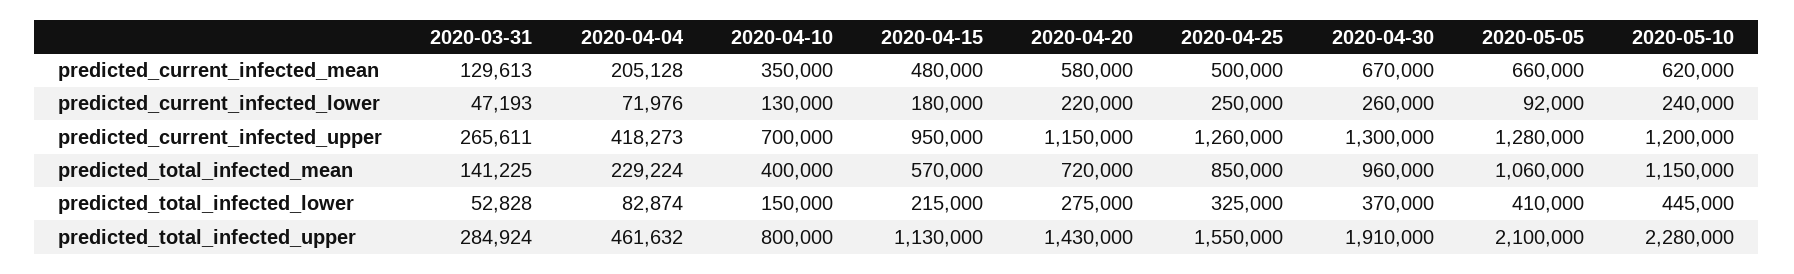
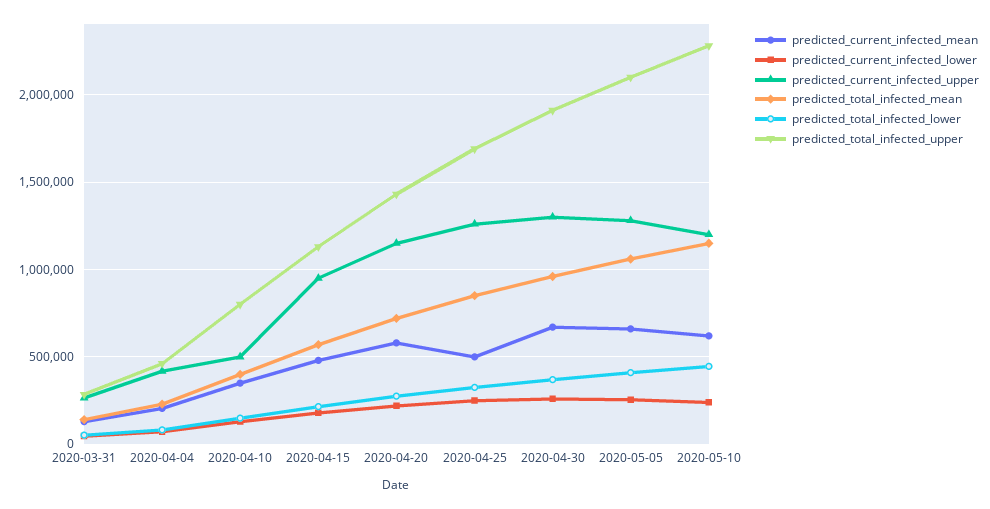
predicted_current_infected_lower, 2020-05-05: 92000 -> 250000
predicted_current_infected_upper, 2020-04-10: 700000 -> 500000
predicted_total_infected_upper, 2020-04-25: 1550000 -> 1700000

